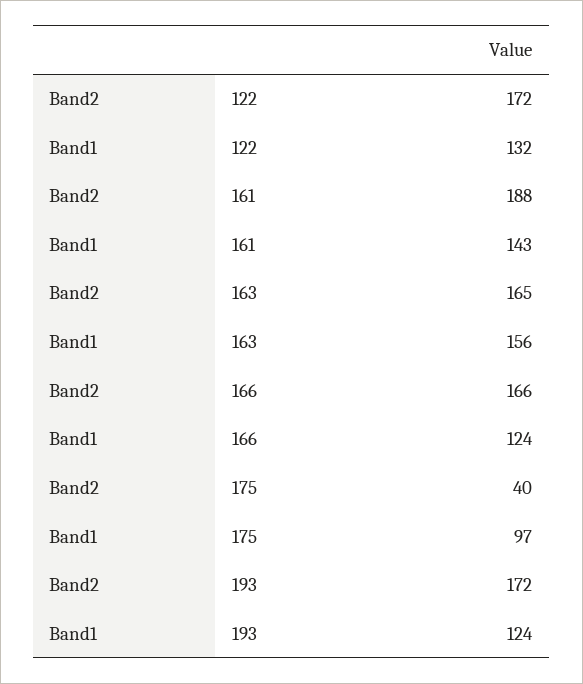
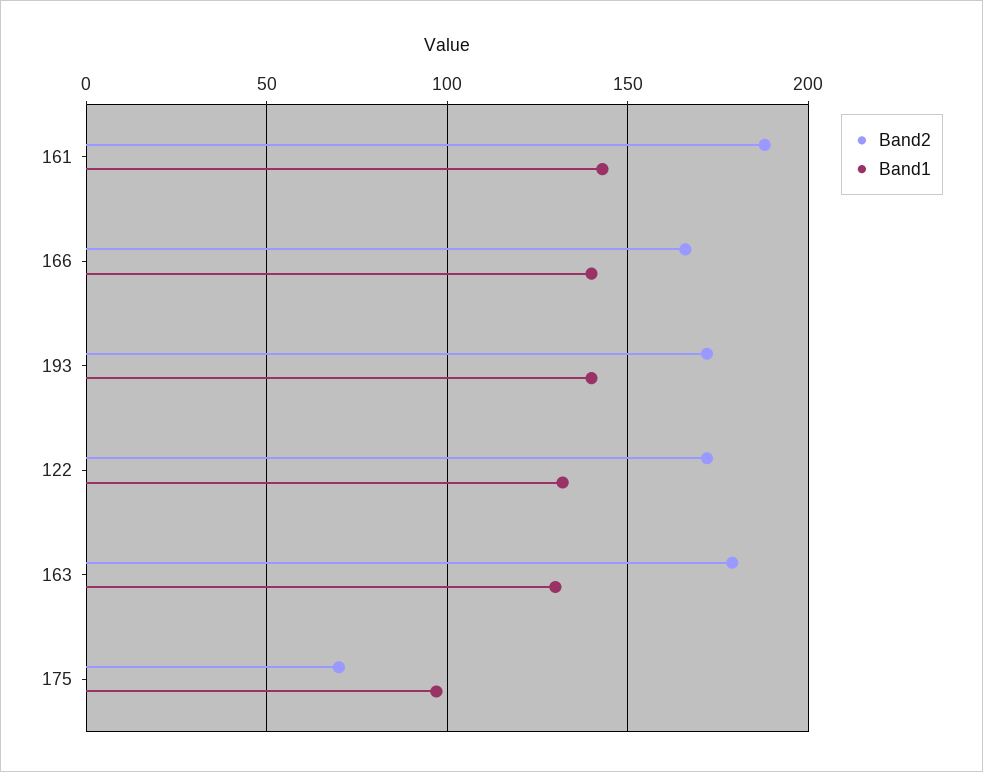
Band2, 163: 165 -> 180
Band1, 163: 156 -> 130
Band1, 166: 124 -> 140
Band2, 175: 40 -> 70
Band1, 193: 124 -> 140

